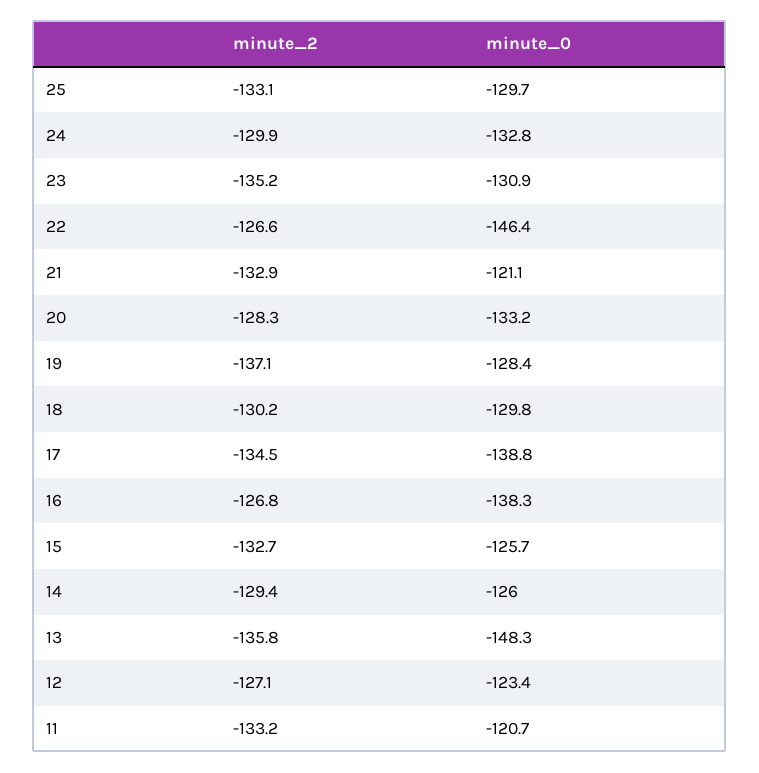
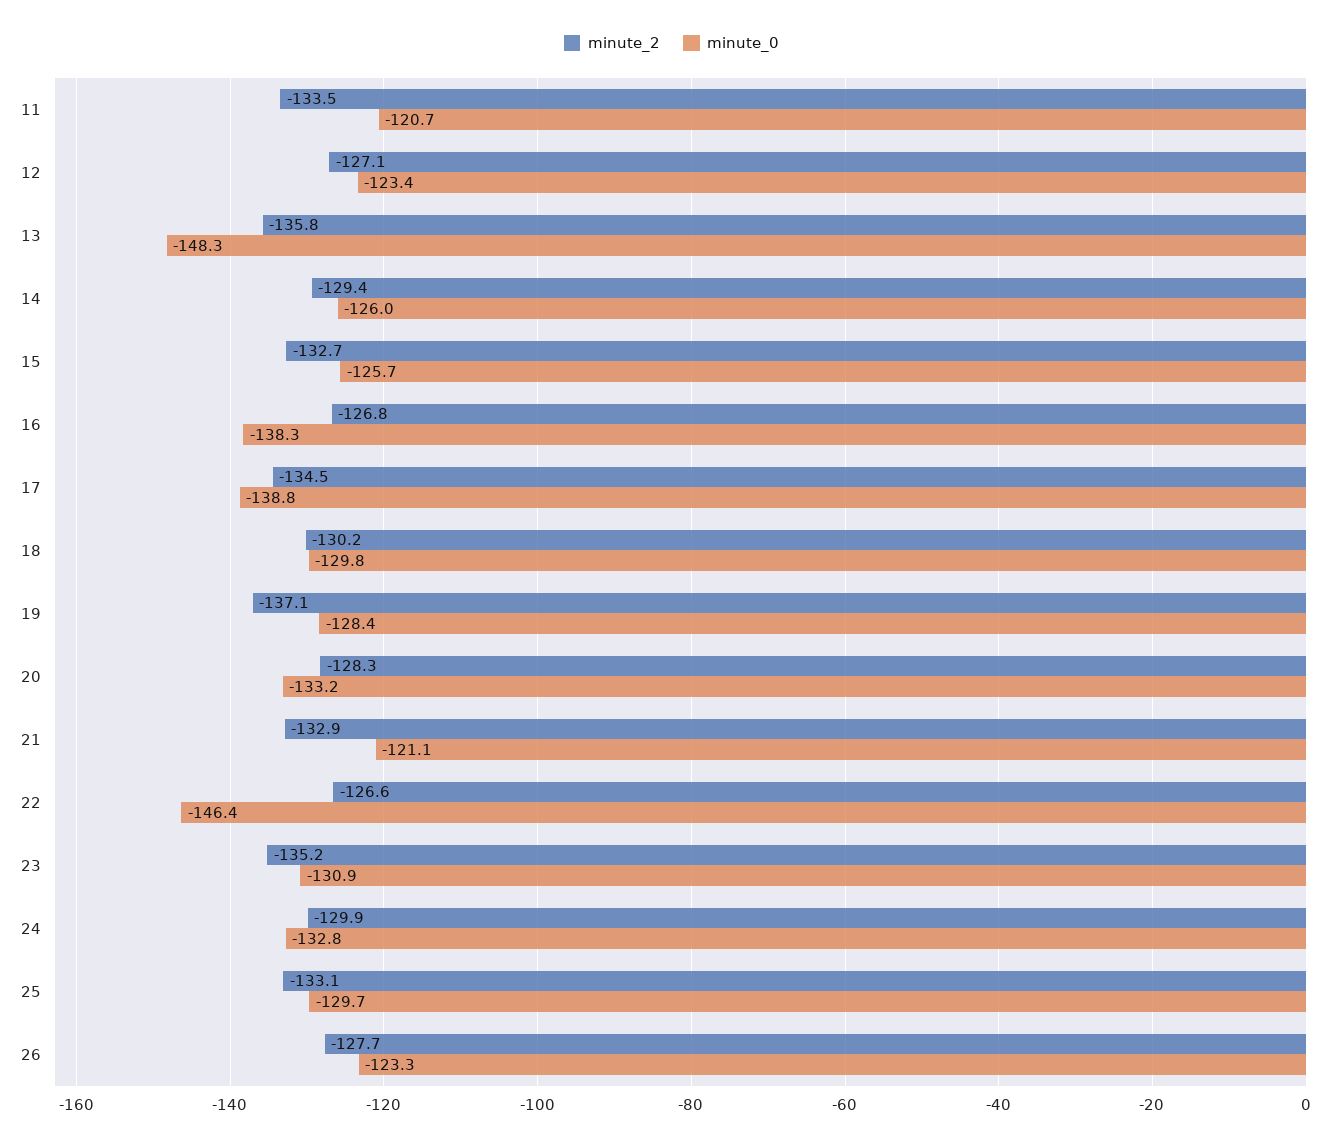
minute_2, 11: -133.2 -> -133.5
minute_2, 26: none -> -127.7
minute_0, 26: none -> -123.3

